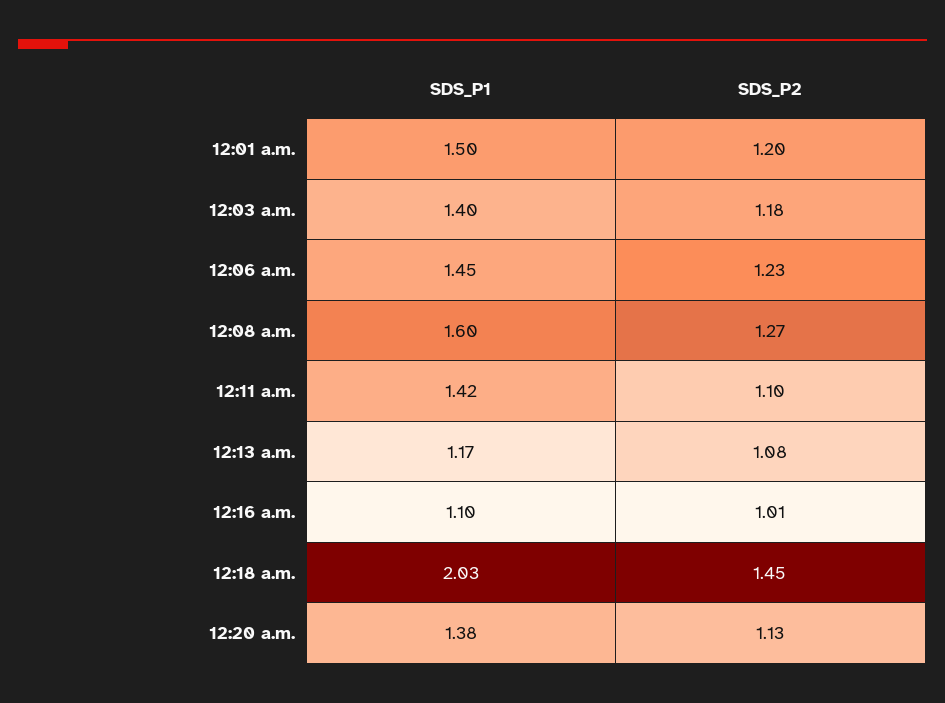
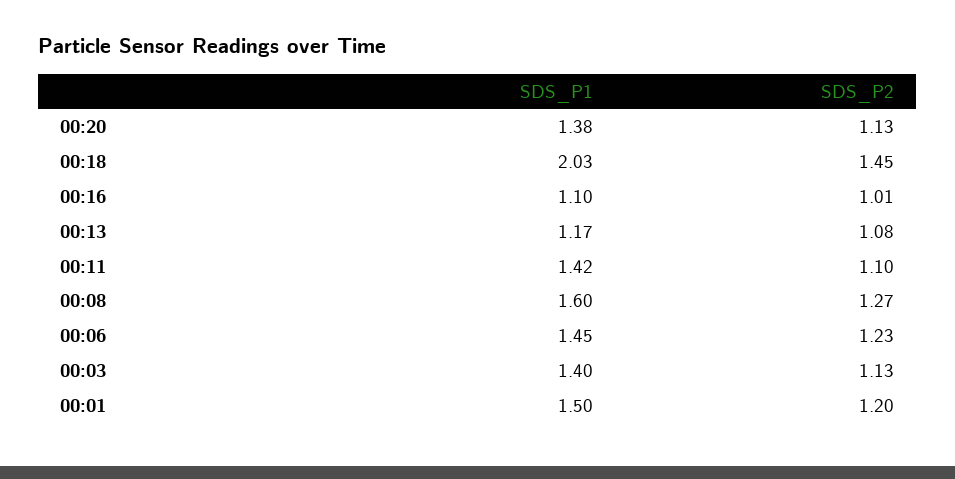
SDS_P2, 12:03 a.m.: 1.18 -> 1.13

